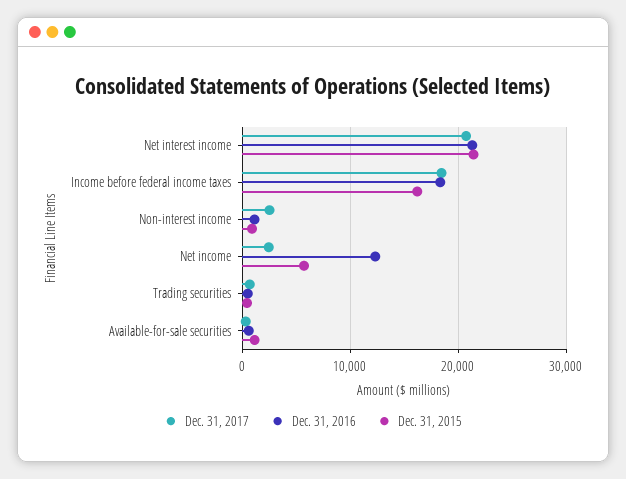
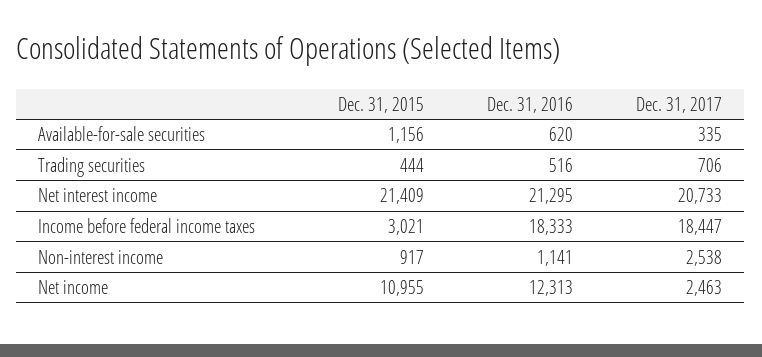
Dec. 31, 2015, Income before federal income taxes: 16000 -> 3021
Dec. 31, 2015, Net income: 6000 -> 10955

